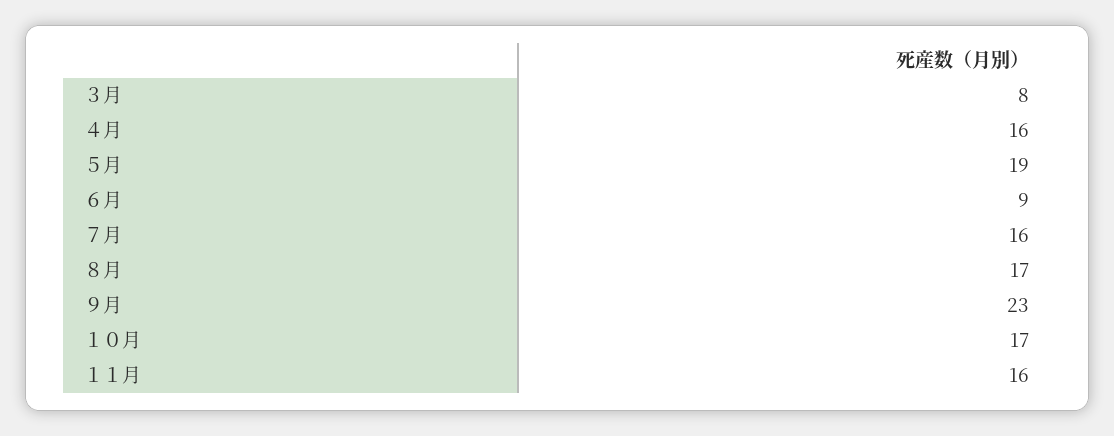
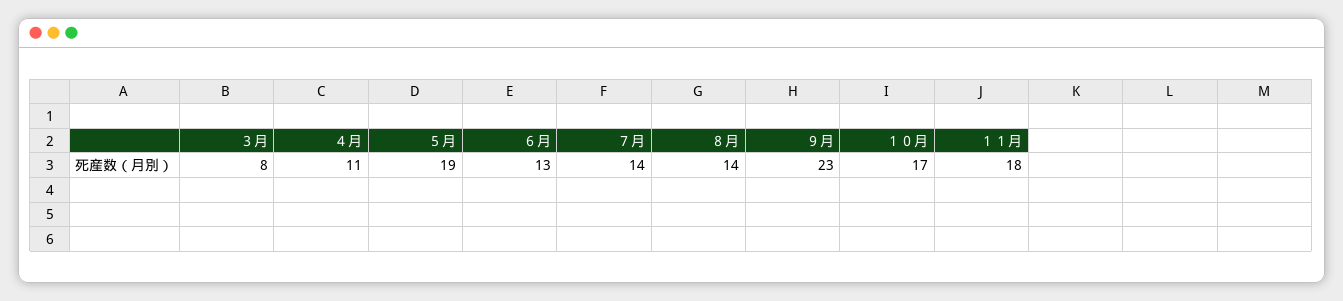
４月: 16 -> 11
６月: 9 -> 13
７月: 16 -> 14
８月: 17 -> 14
１１月: 16 -> 18

